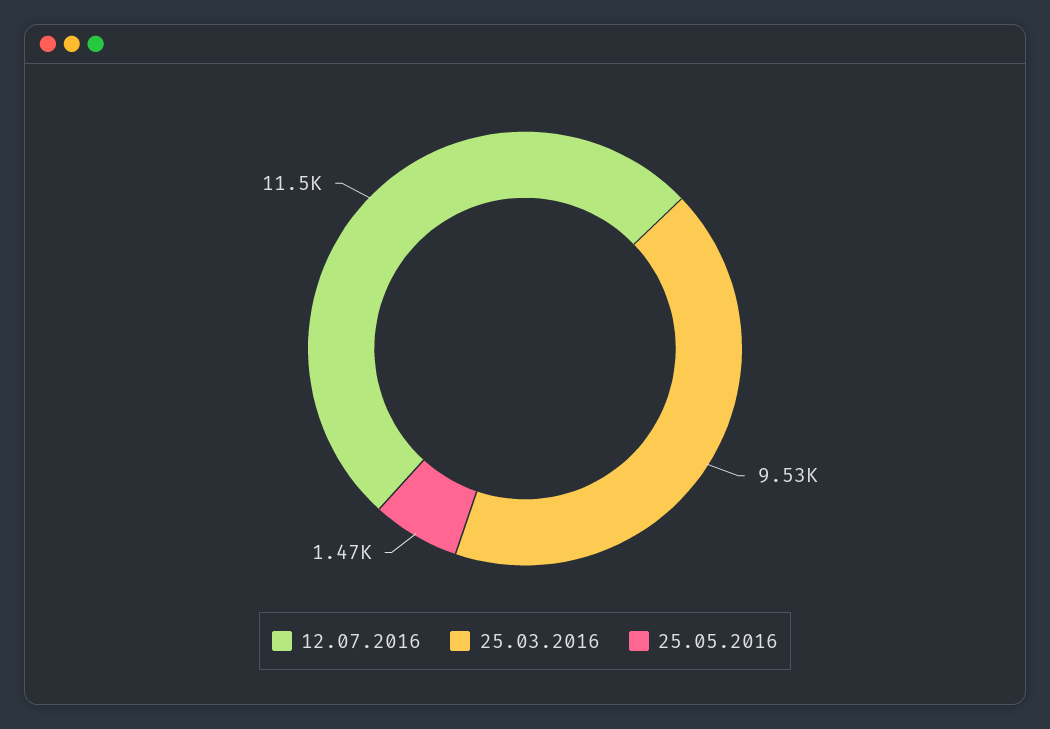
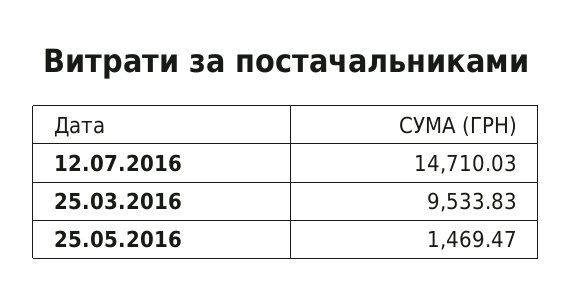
12.07.2016: 11500 -> 14710.03

